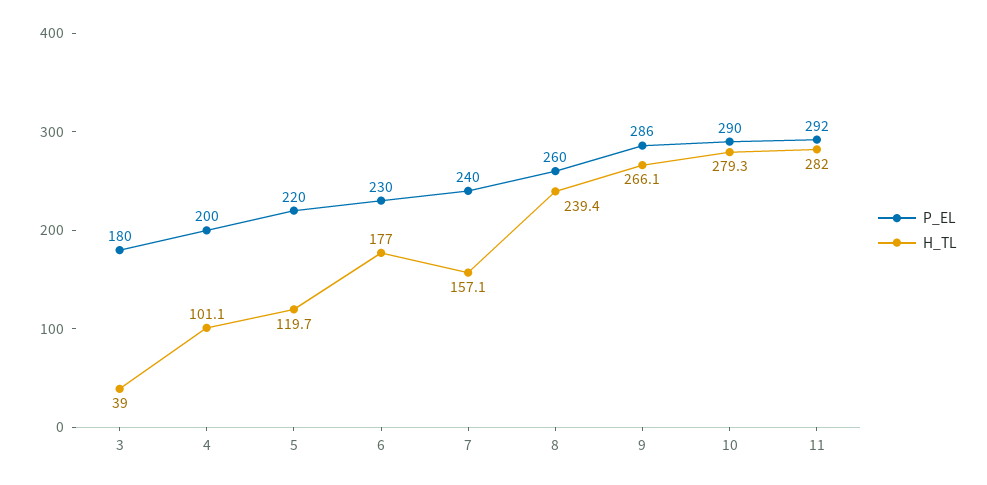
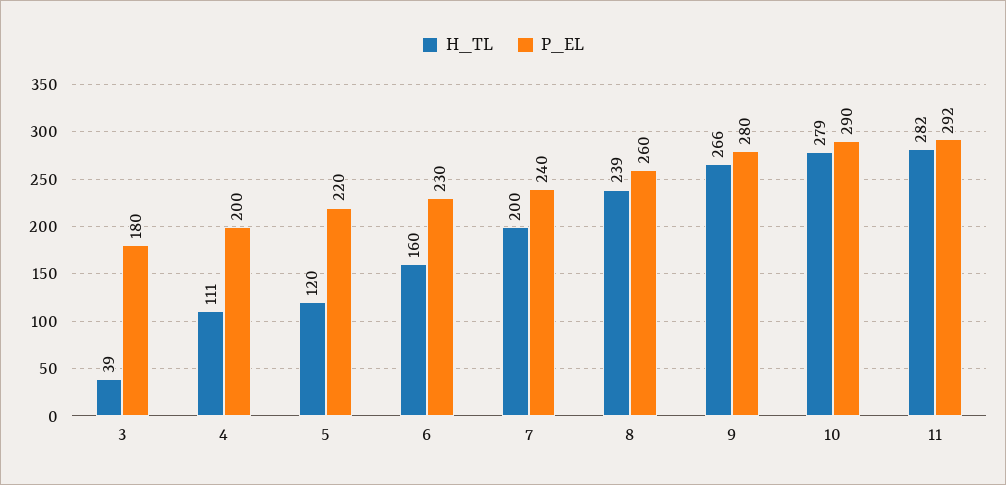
H_TL, 4: 101.1 -> 111
H_TL, 6: 177 -> 160
H_TL, 7: 157.1 -> 200
P_EL, 9: 286 -> 280

